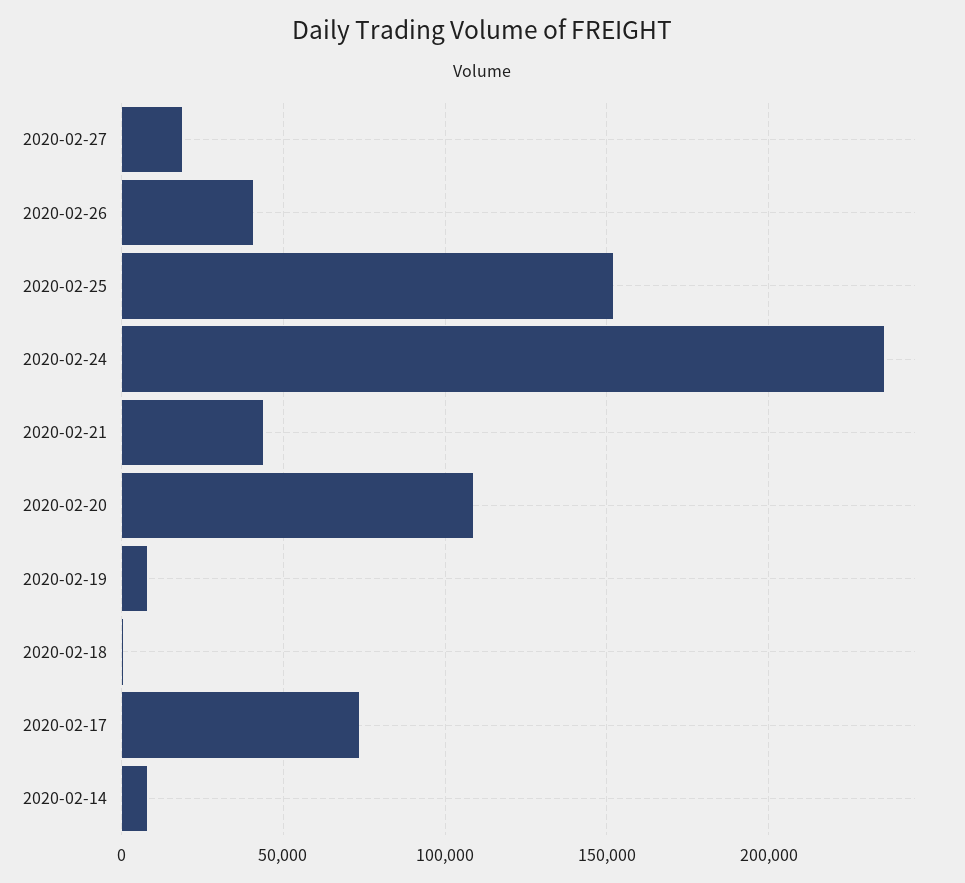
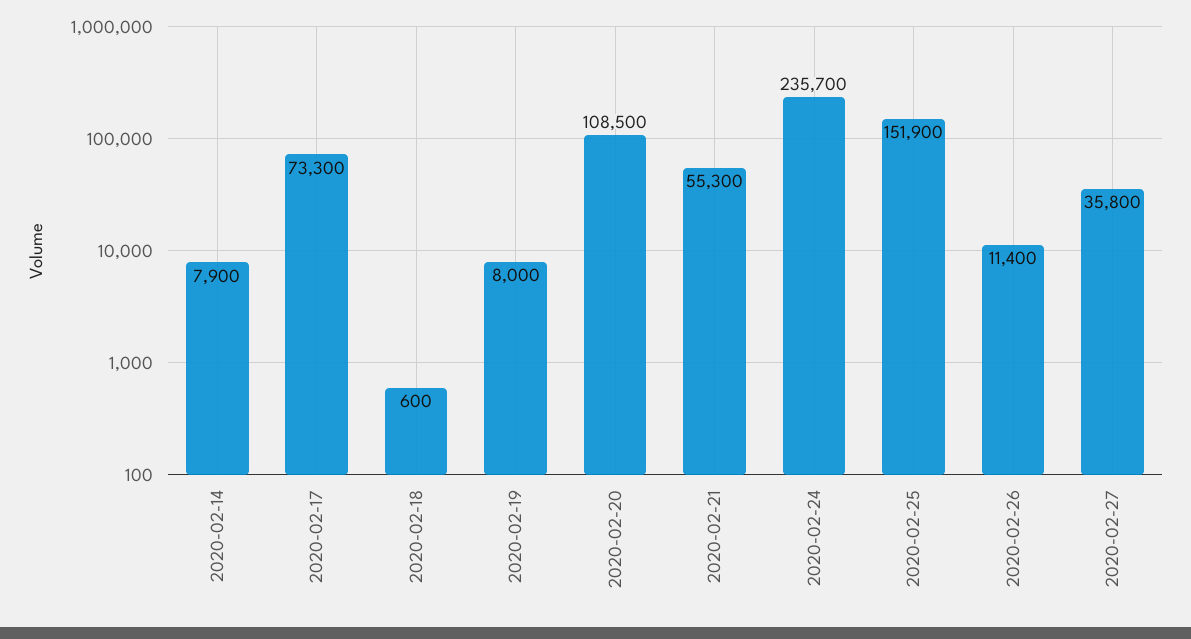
2020-02-27: 20000 -> 35800
2020-02-26: 40000 -> 11400
2020-02-21: 45000 -> 55300

